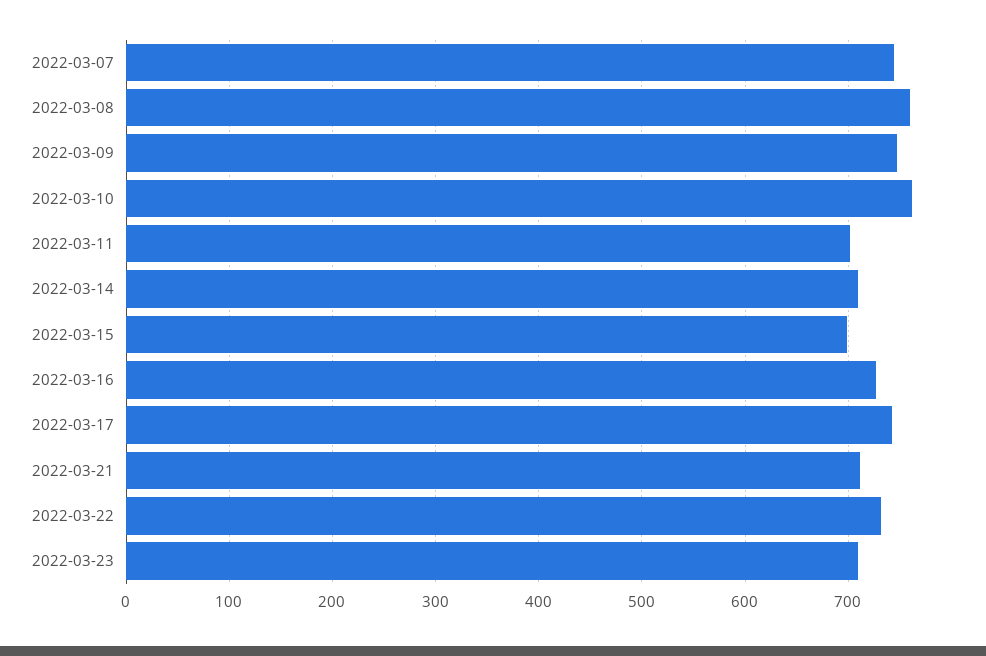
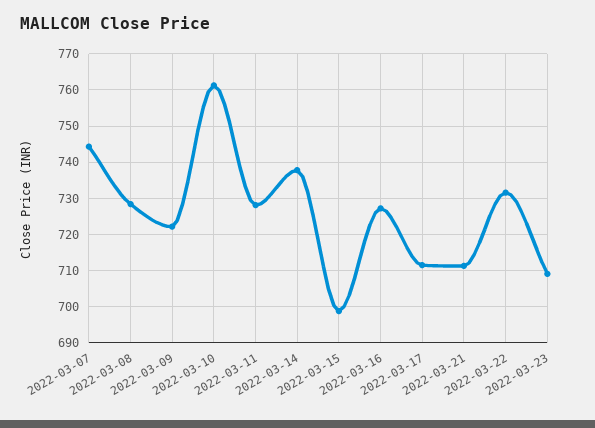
2022-03-08: 760 -> 728
2022-03-09: 750 -> 722
2022-03-11: 700 -> 728
2022-03-14: 710 -> 738
2022-03-17: 740 -> 712

